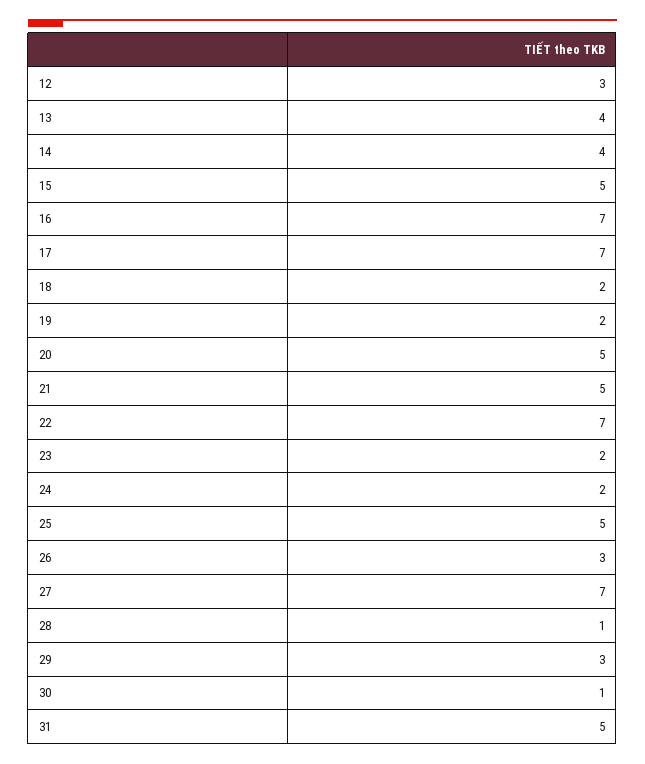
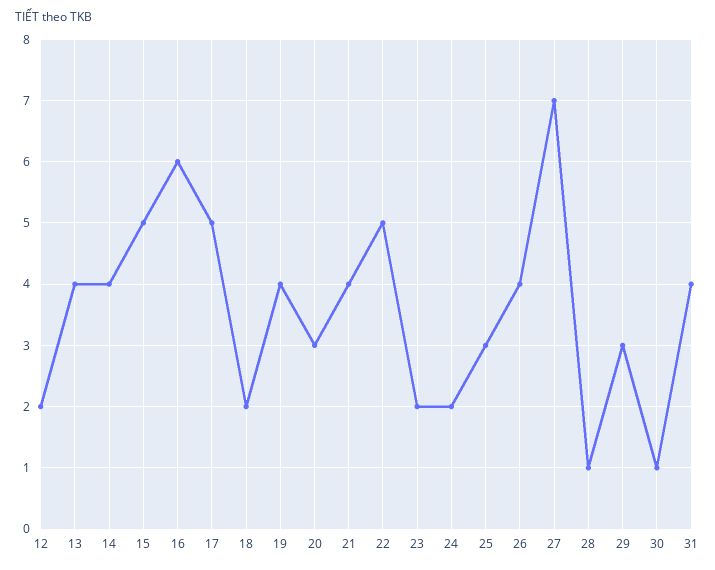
12: 3 -> 2
16: 7 -> 6
17: 7 -> 5
19: 2 -> 4
20: 5 -> 3
21: 5 -> 4
22: 7 -> 5
25: 5 -> 3
26: 3 -> 4
31: 5 -> 4

